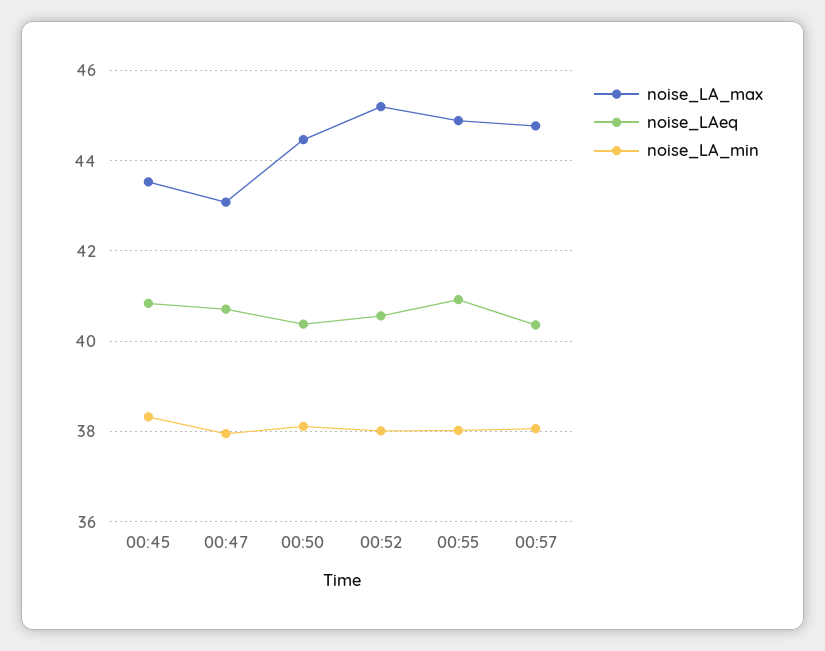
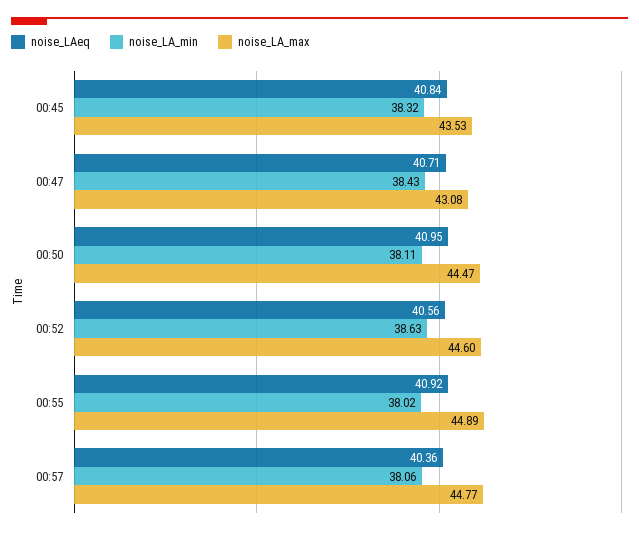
noise_LA_min, 00:47: 38 -> 38.43
noise_LAeq, 00:50: 40.4 -> 40.95
noise_LA_max, 00:52: 45.2 -> 44.6
noise_LA_min, 00:52: 38 -> 38.63

